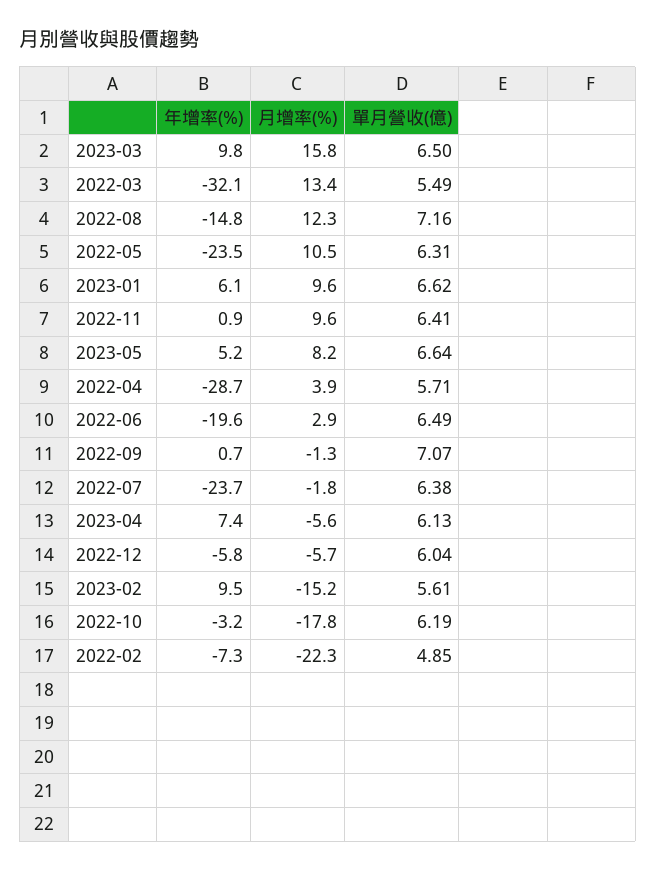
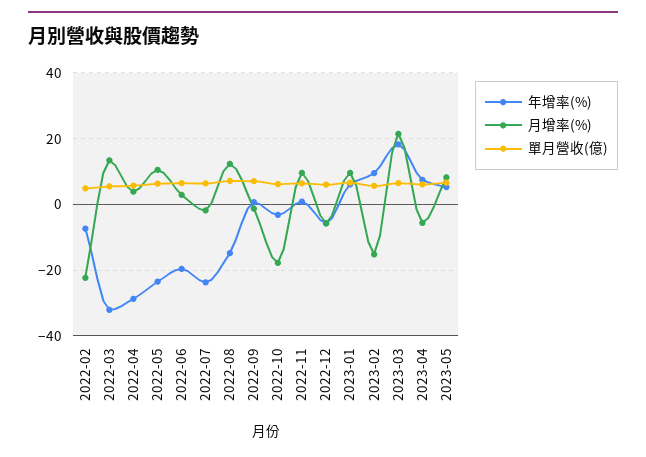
年增率(%), 2023-03: 9.8 -> 18
月增率(%), 2023-03: 15.8 -> 22

